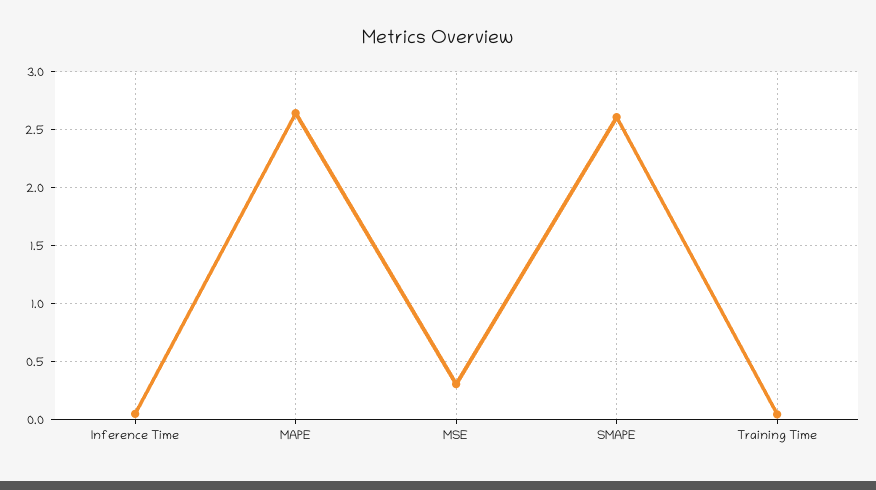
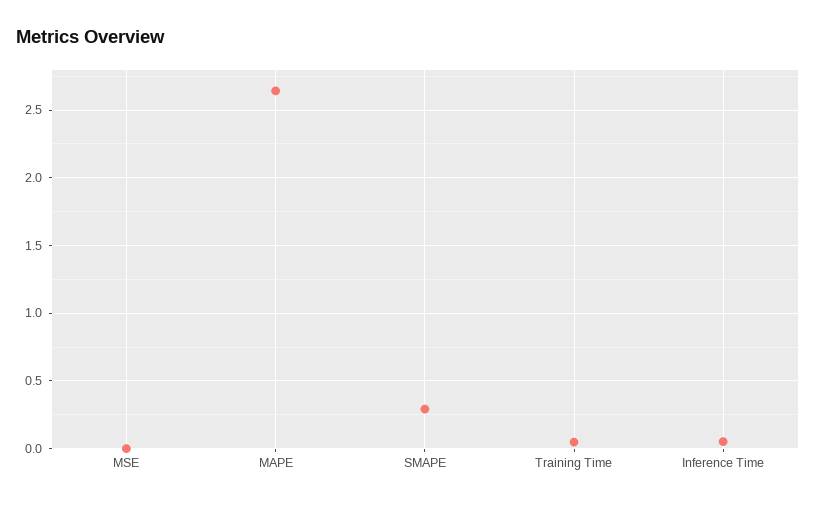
MSE: 0.3 -> 0
SMAPE: 2.6 -> 0.3

